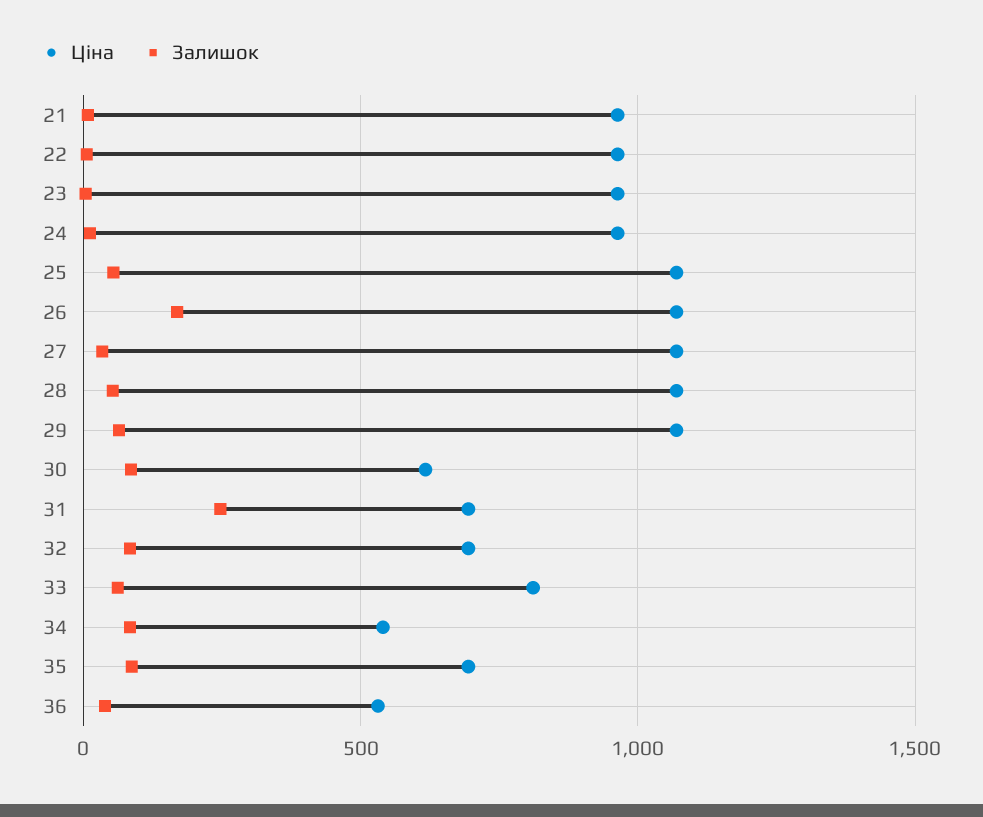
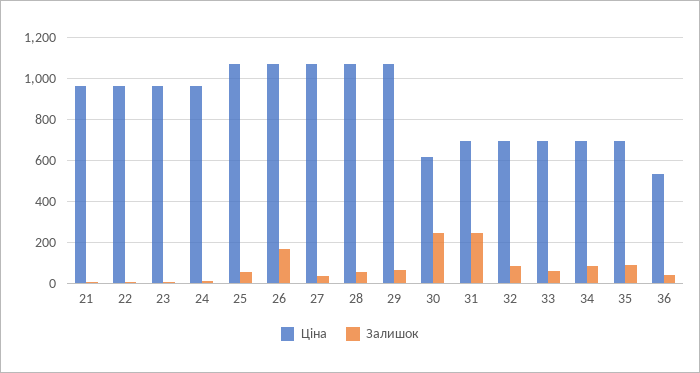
Залишок, 30: 100 -> 250
Ціна, 33: 800 -> 700
Ціна, 34: 550 -> 700

